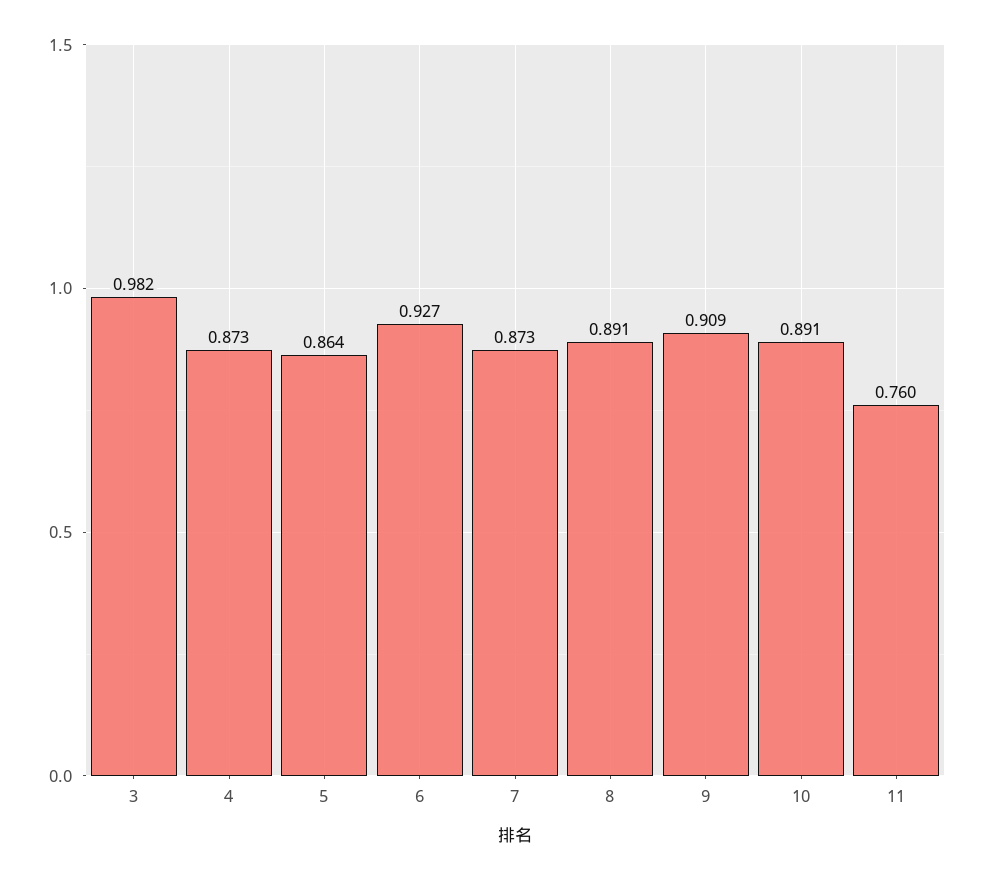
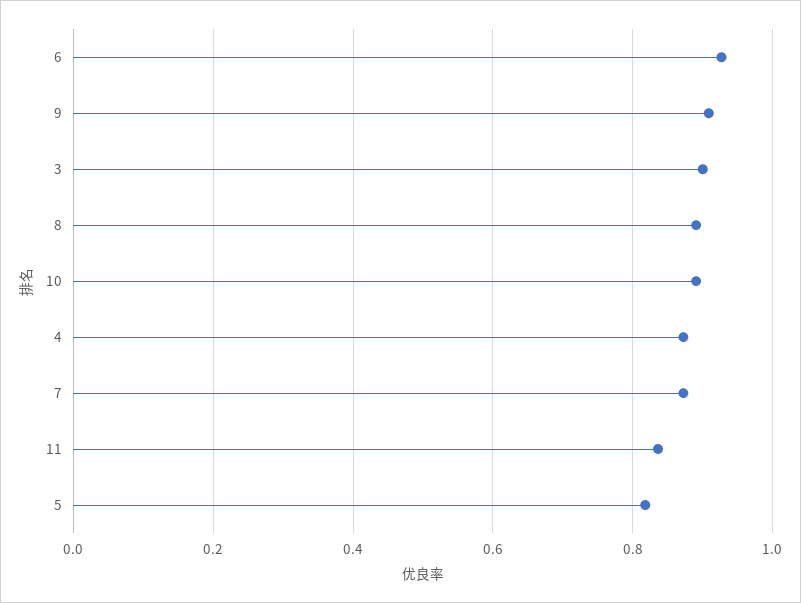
3: 0.982 -> 0.9
5: 0.864 -> 0.82
11: 0.76 -> 0.84

